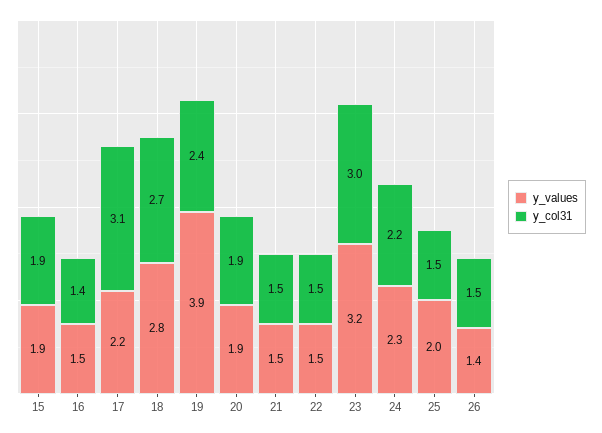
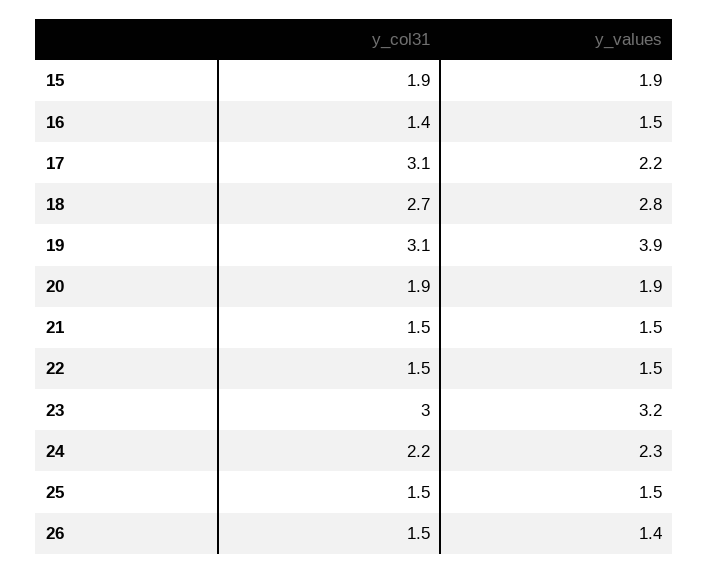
y_col31, 19: 2.4 -> 3.1
y_values, 25: 2 -> 1.5

